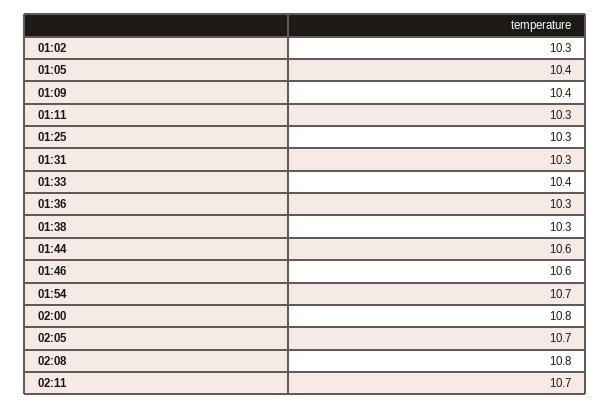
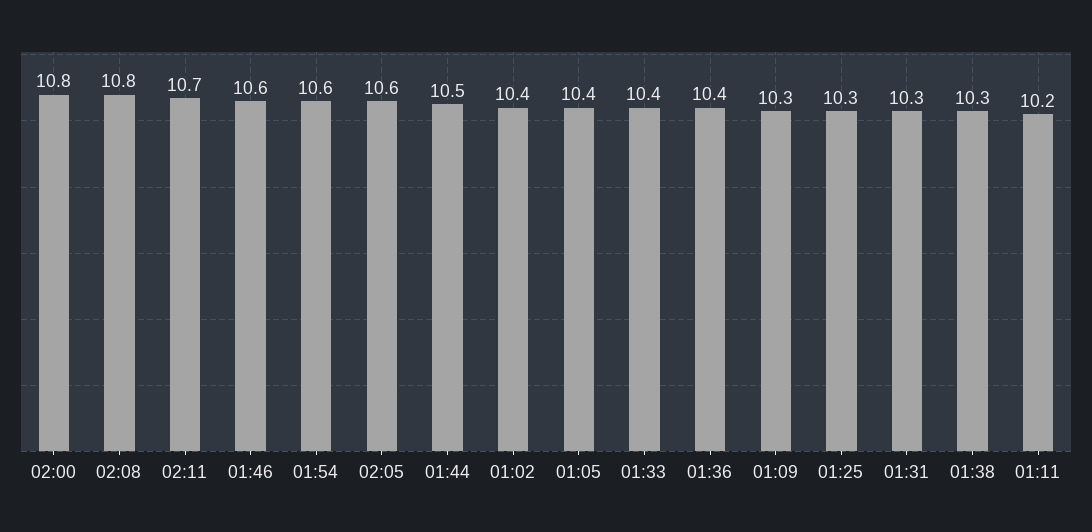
01:02: 10.3 -> 10.4
01:09: 10.4 -> 10.3
01:11: 10.3 -> 10.2
01:36: 10.3 -> 10.4
01:44: 10.6 -> 10.5
01:54: 10.7 -> 10.6
02:05: 10.7 -> 10.6

